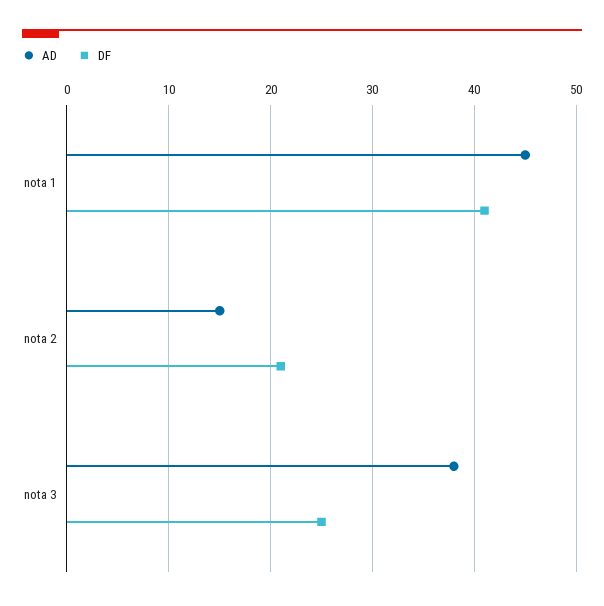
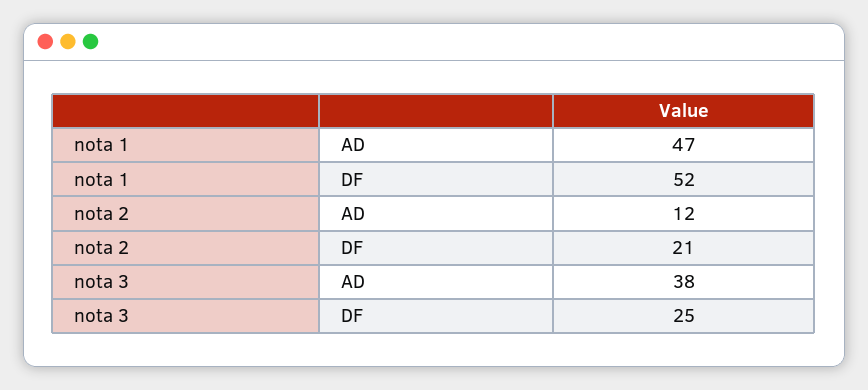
AD, nota 1: 45 -> 47
DF, nota 1: 41 -> 52
AD, nota 2: 15 -> 12

